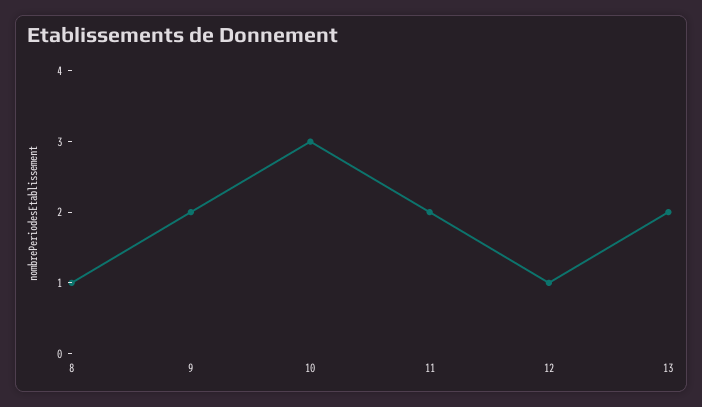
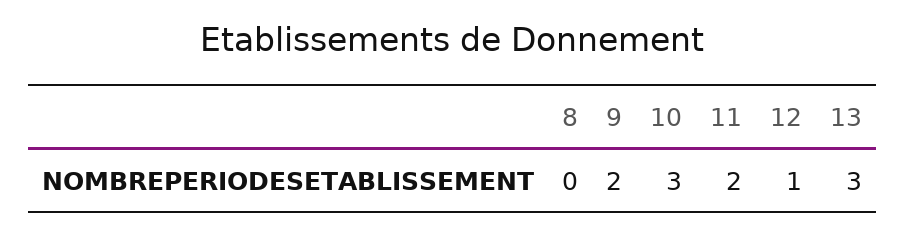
8: 1 -> 0
13: 2 -> 3

